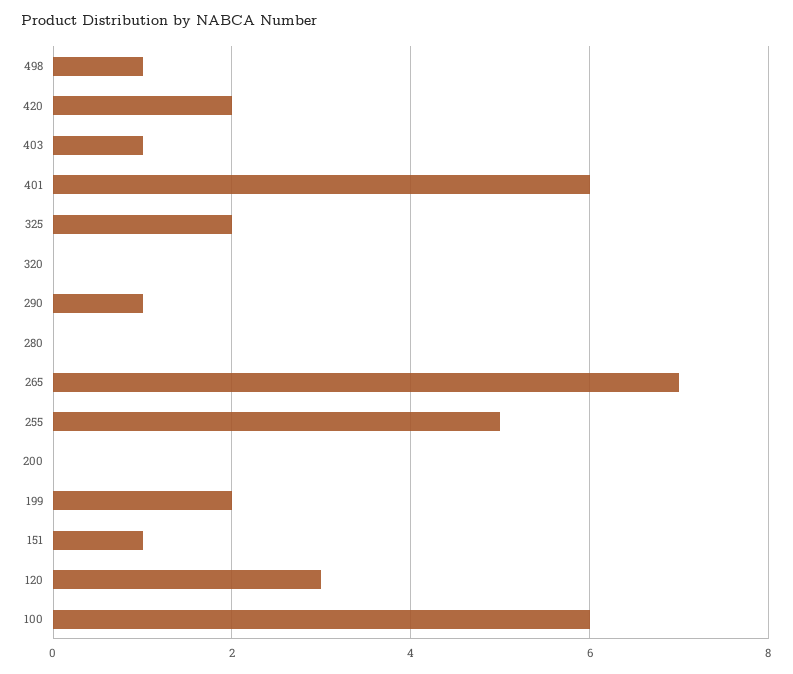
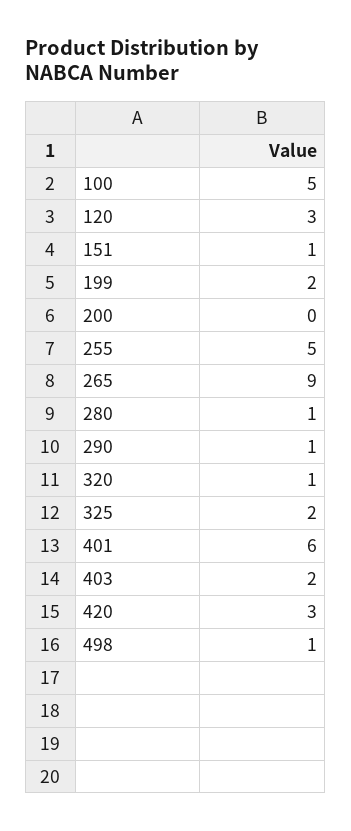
420: 2 -> 3
403: 1 -> 2
320: 0 -> 1
280: 0 -> 1
265: 7 -> 9
100: 6 -> 5

